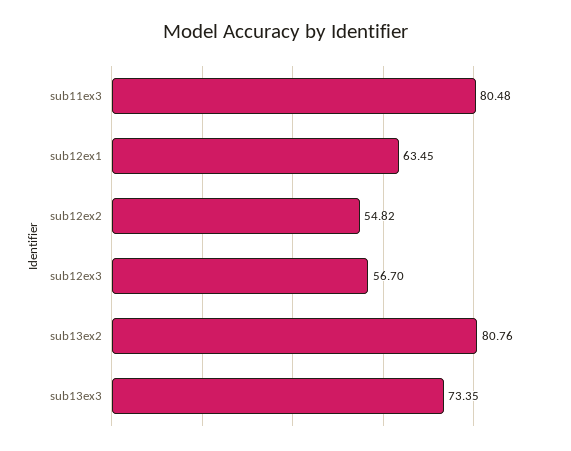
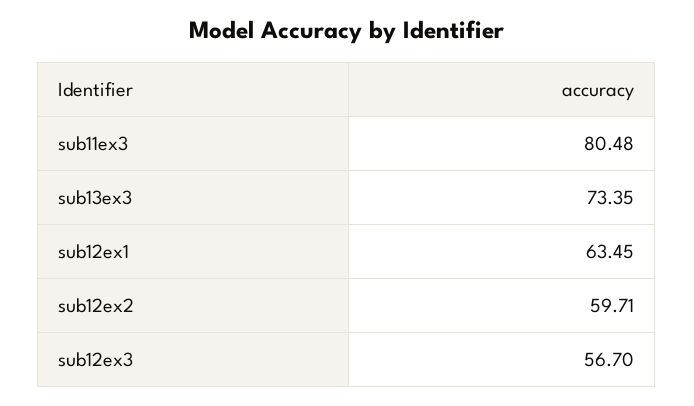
sub12ex2: 54.82 -> 59.71
sub13ex2: 80.76 -> none

